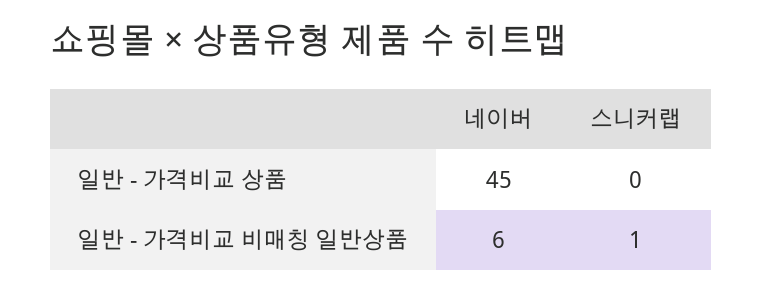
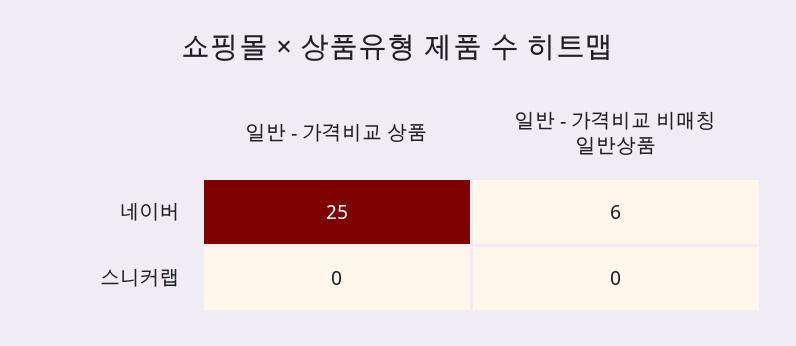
네이버, 일반 - 가격비교 상품: 45 -> 25
스니커랩, 일반 - 가격비교 비매칭 일반상품: 1 -> 0

